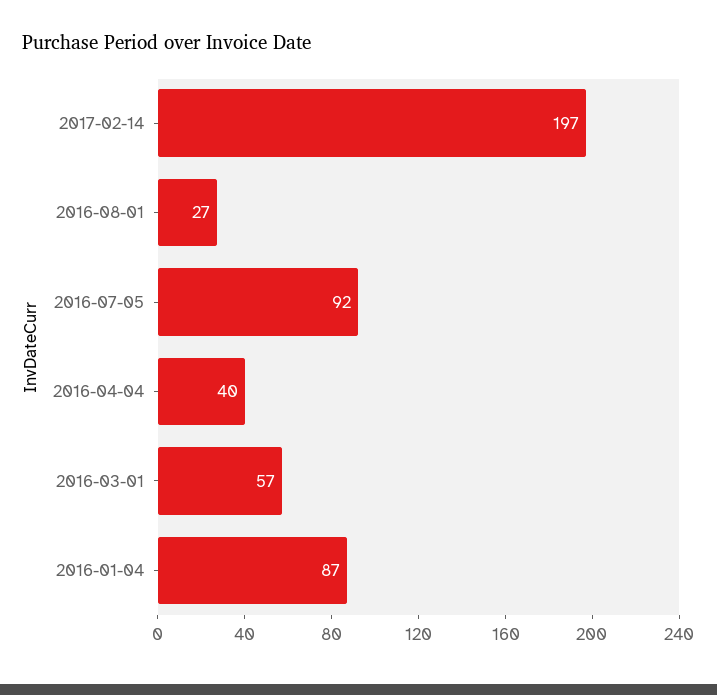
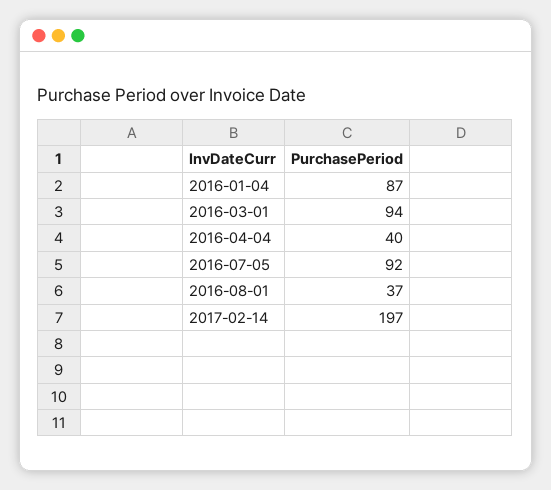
2016-08-01: 27 -> 37
2016-03-01: 57 -> 94

